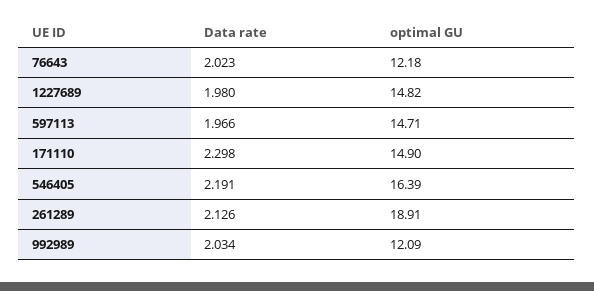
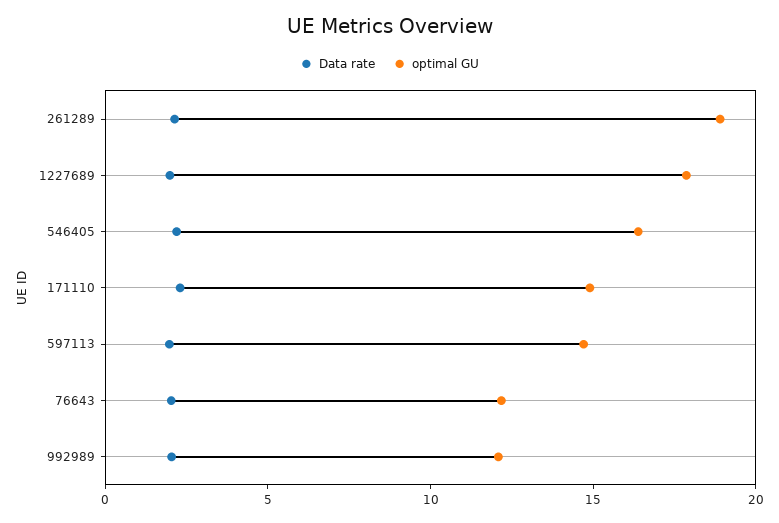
optimal GU, 1227689: 14.82 -> 18

